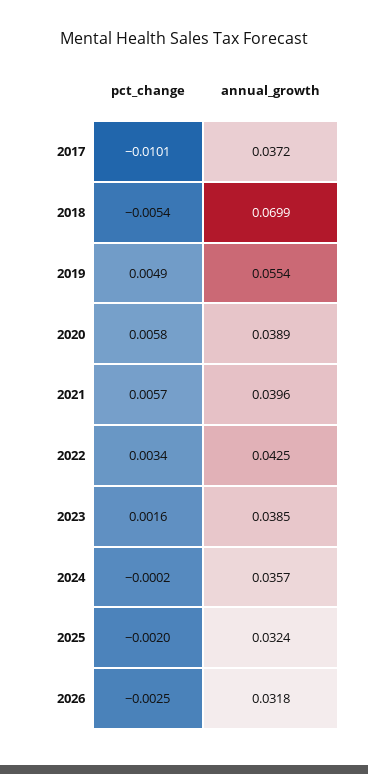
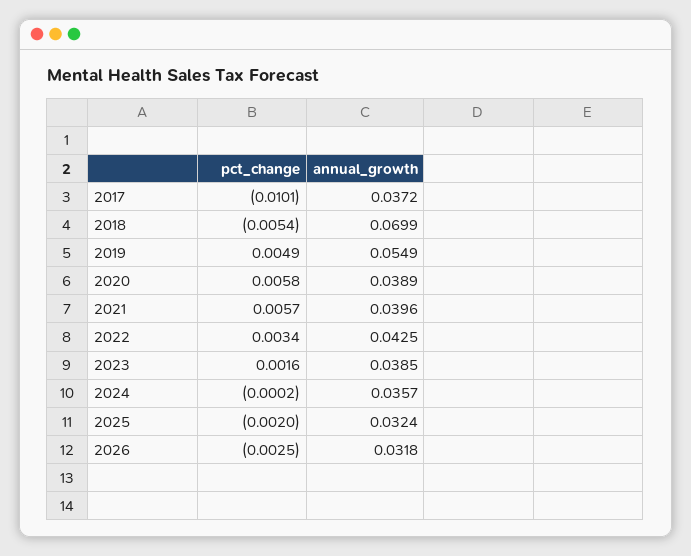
annual_growth, 2019: 0.0554 -> 0.0549

